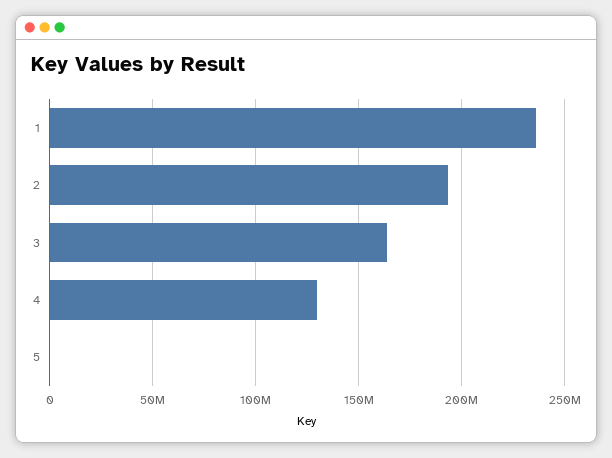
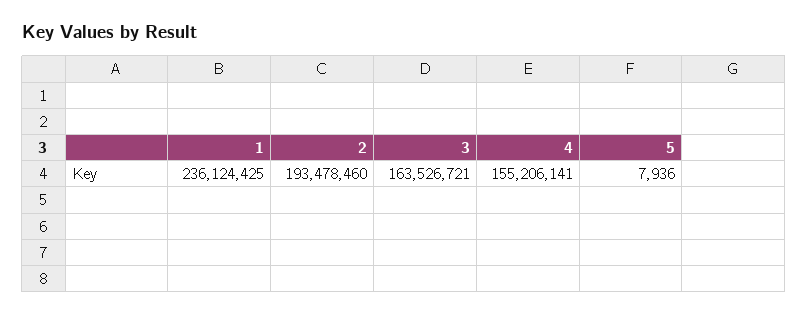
4: 130000000 -> 155206141

